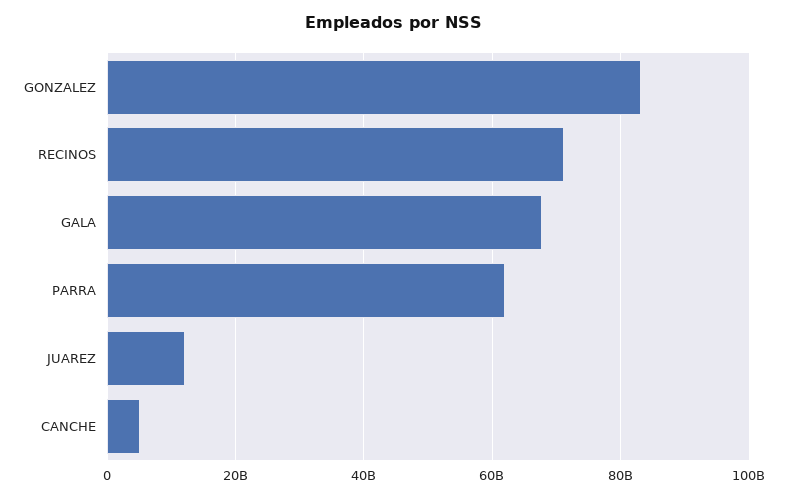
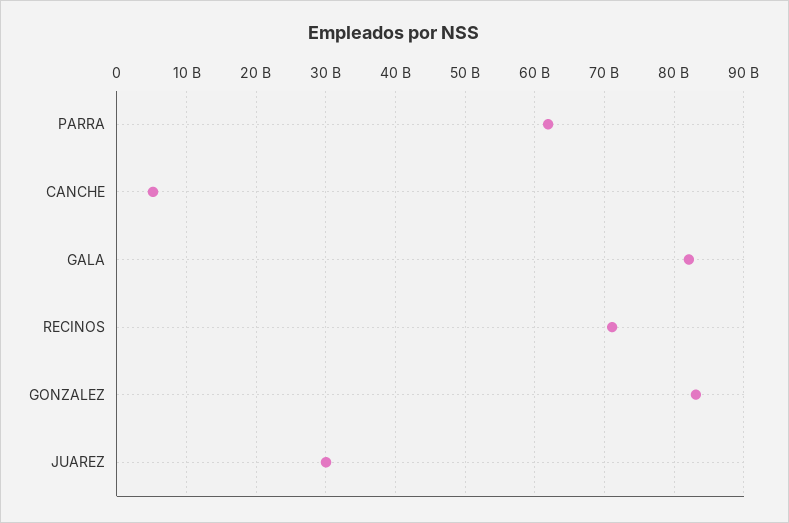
GALA: 68000000000 -> 82000000000
JUAREZ: 12000000000 -> 30000000000

